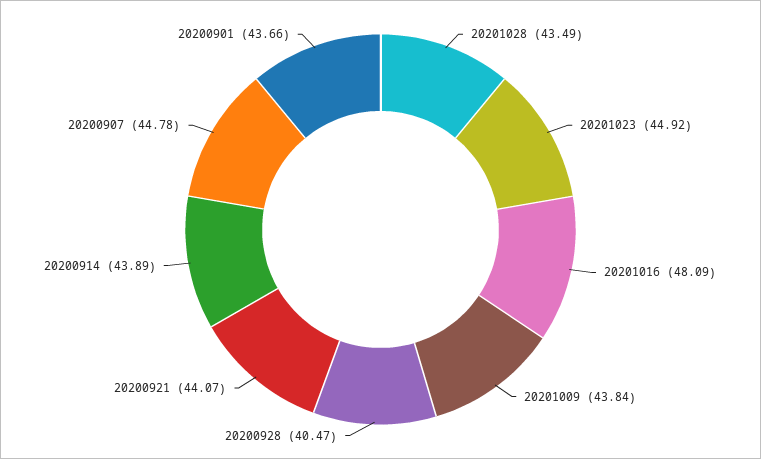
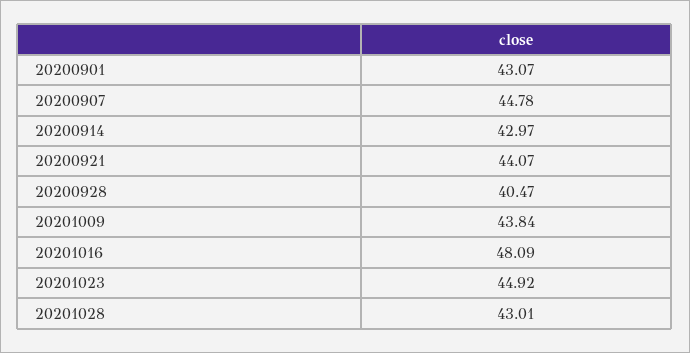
20201028: 43.49 -> 43.01
20200914: 43.89 -> 42.97
20200901: 43.66 -> 43.07

